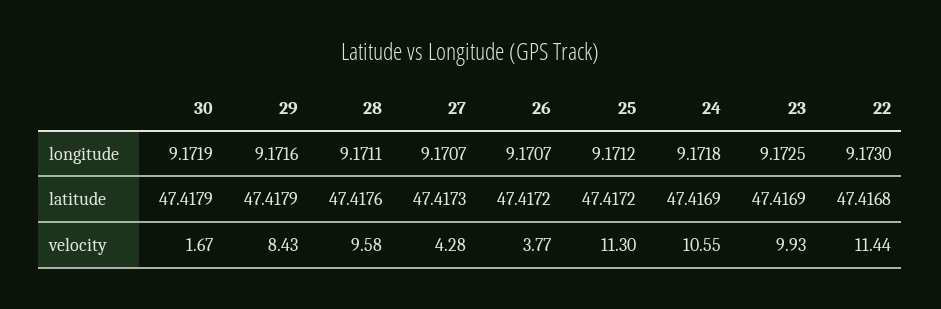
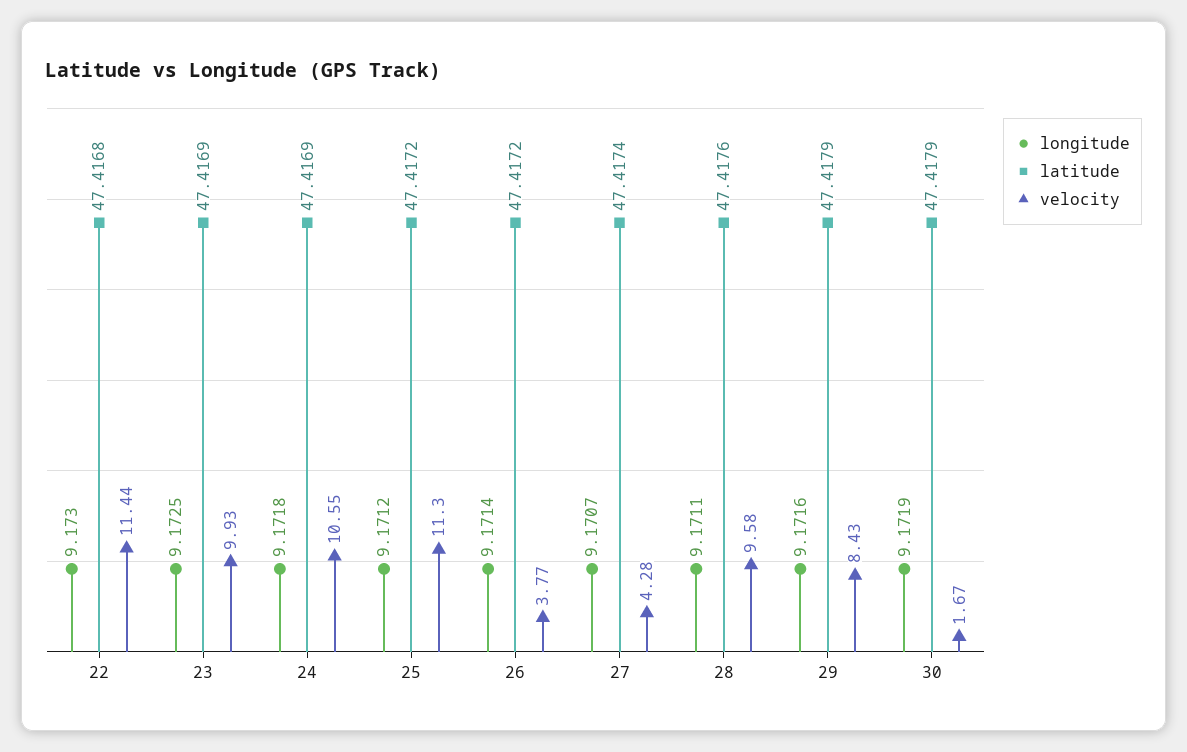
longitude, 26: 9.1707 -> 9.1714
latitude, 27: 47.4173 -> 47.4174

